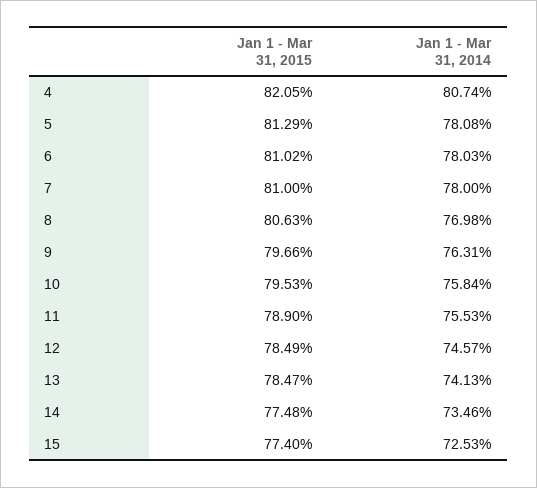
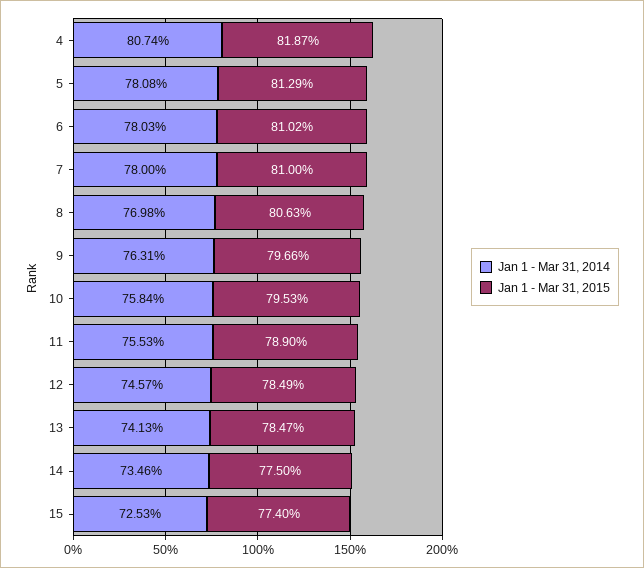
Jan 1 - Mar 31, 2015, 4: 82.05 -> 81.87
Jan 1 - Mar 31, 2015, 14: 77.48 -> 77.5

